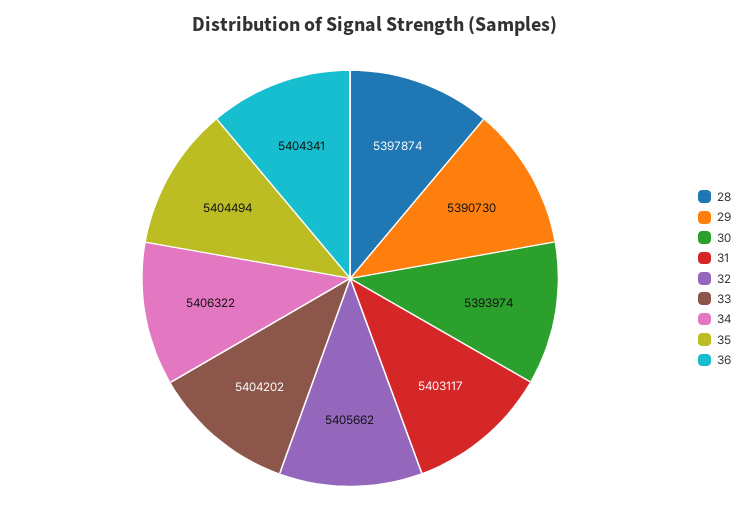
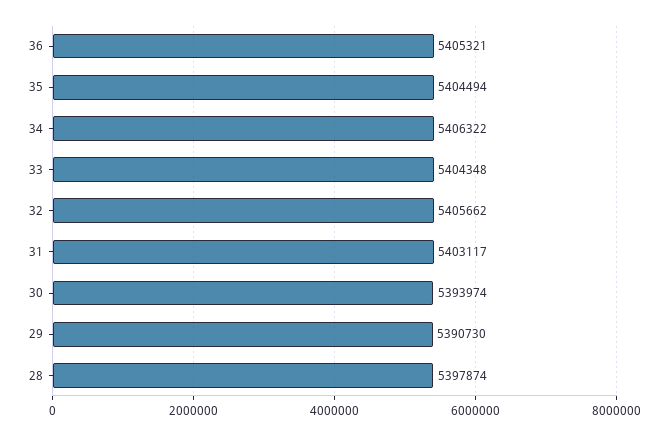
33: 5404202 -> 5404348
36: 5404341 -> 5405321

